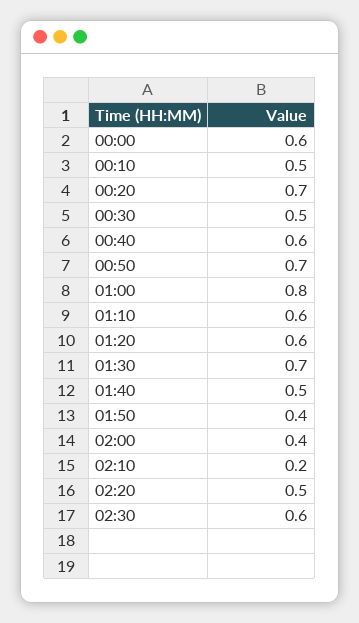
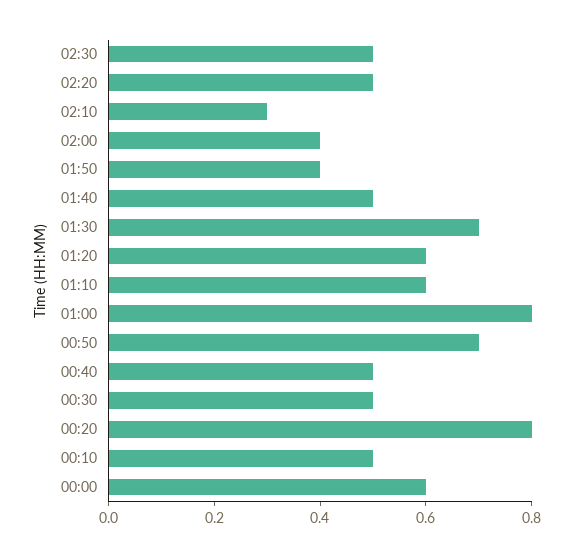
00:20: 0.7 -> 0.8
00:40: 0.6 -> 0.5
02:10: 0.2 -> 0.3
02:30: 0.6 -> 0.5

